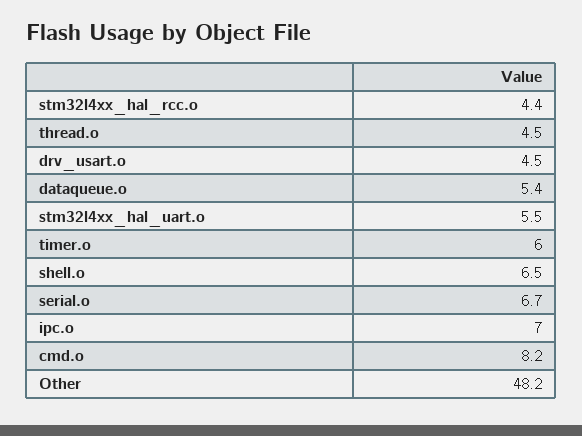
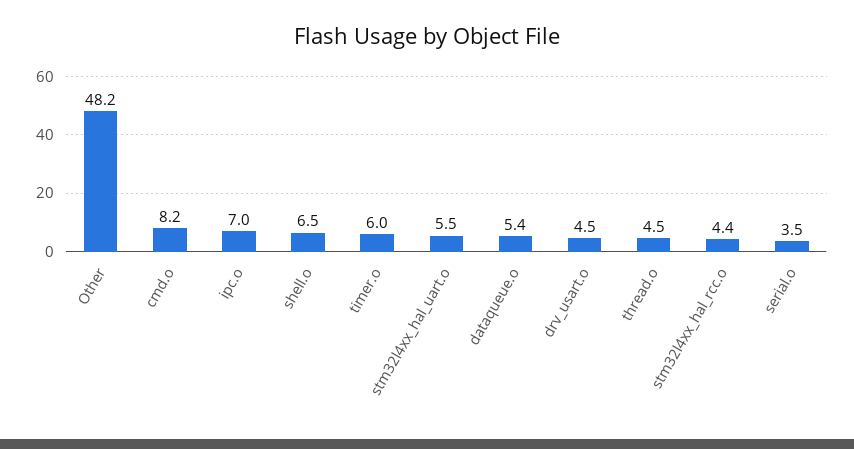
serial.o: 6.7 -> 3.5

